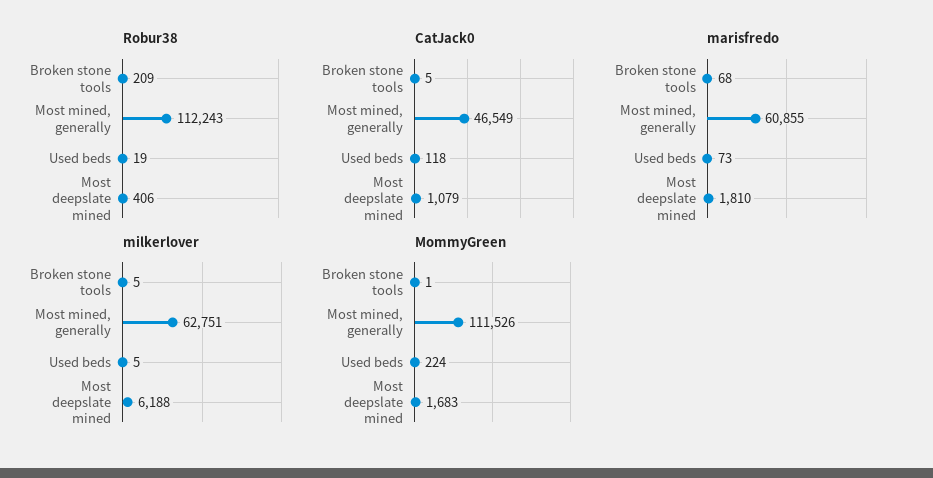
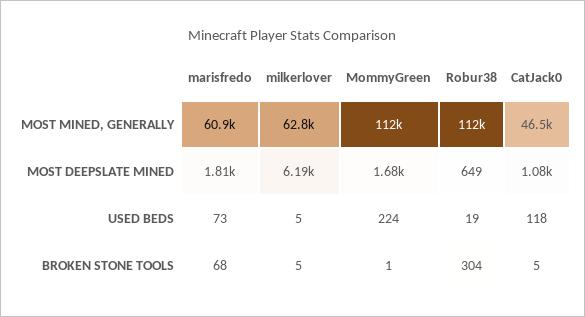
Robur38, Broken stone tools: 209 -> 304
Robur38, Most deepslate mined: 406 -> 649

